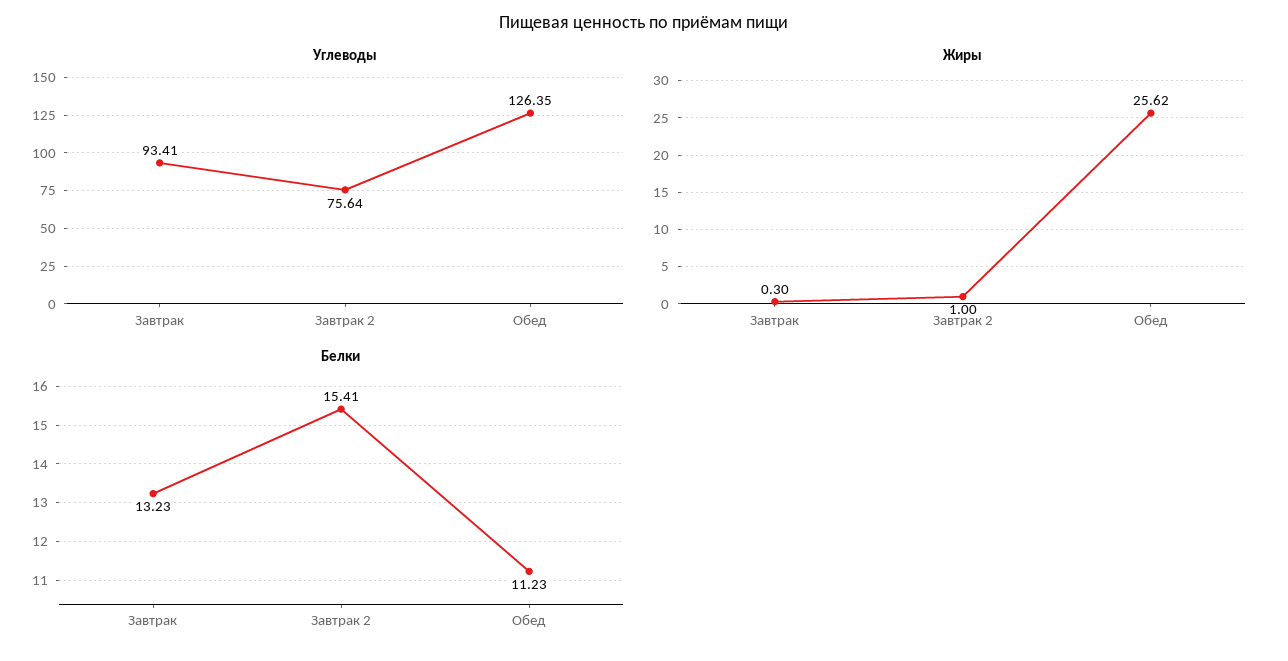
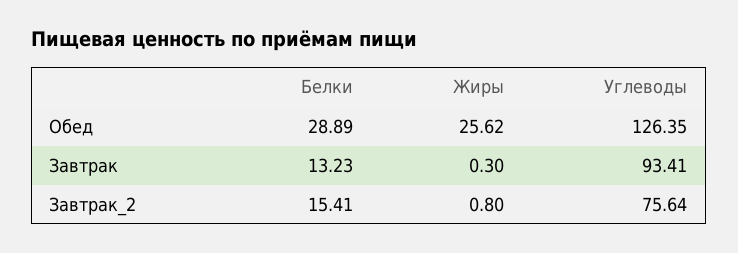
Жиры, Завтрак 2: 1 -> 0.8
Белки, Обед: 11.23 -> 28.89

